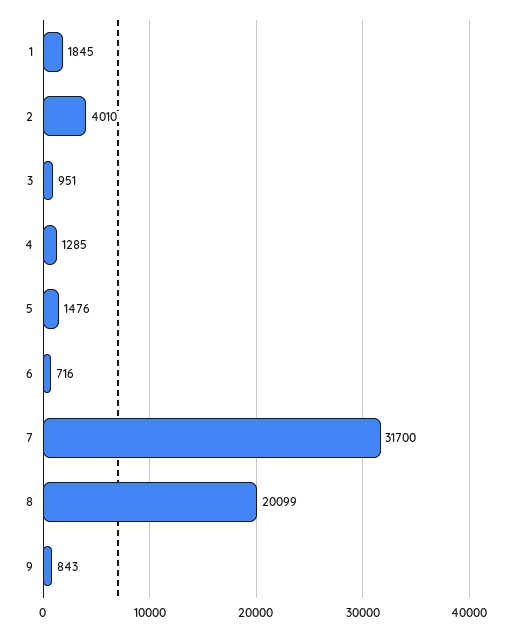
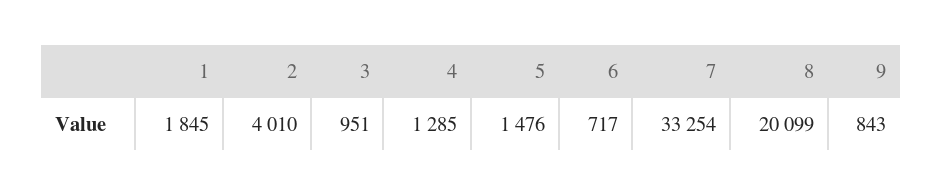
6: 716 -> 717
7: 31700 -> 33254

